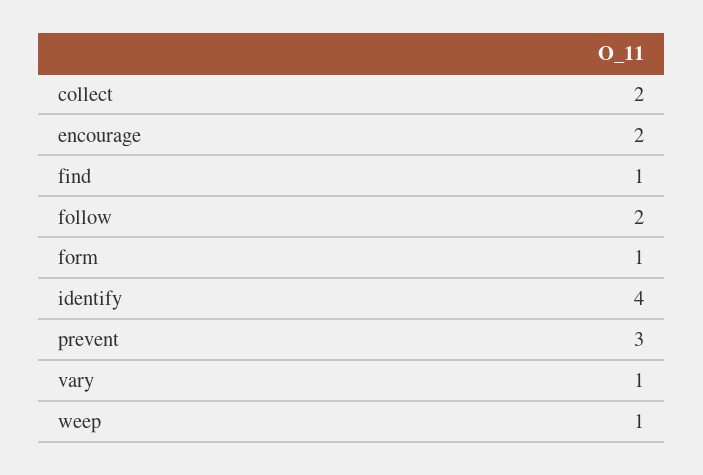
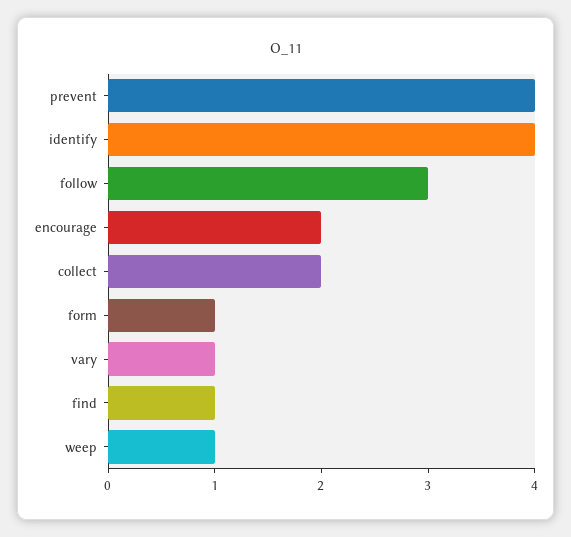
follow: 2 -> 3
prevent: 3 -> 4

